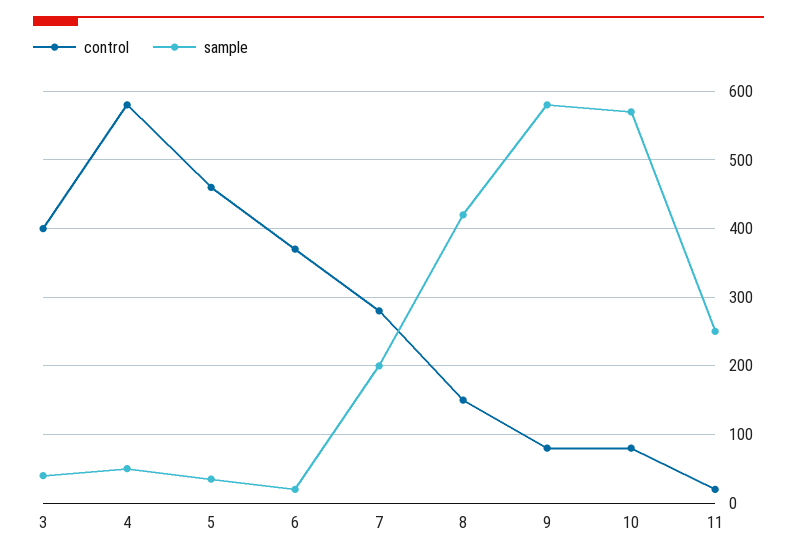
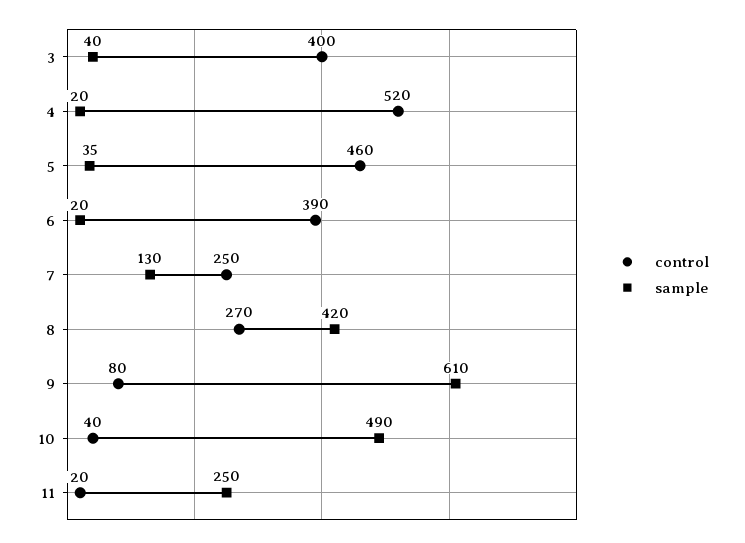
control, 4: 580 -> 520
sample, 4: 50 -> 20
control, 6: 370 -> 390
control, 7: 280 -> 250
sample, 7: 200 -> 130
control, 8: 150 -> 270
sample, 9: 580 -> 610
control, 10: 80 -> 40
sample, 10: 570 -> 490

